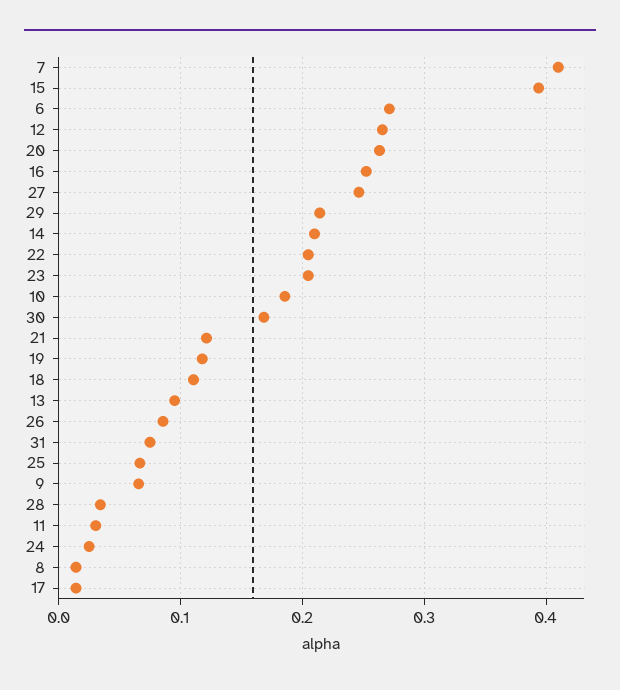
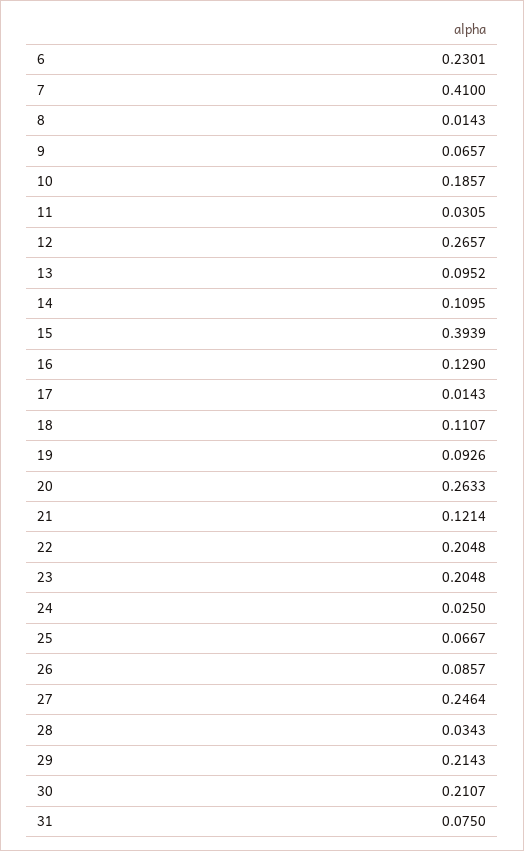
6: 0.27 -> 0.2301
16: 0.25 -> 0.129
14: 0.21 -> 0.1095
30: 0.17 -> 0.2107
19: 0.12 -> 0.0926

